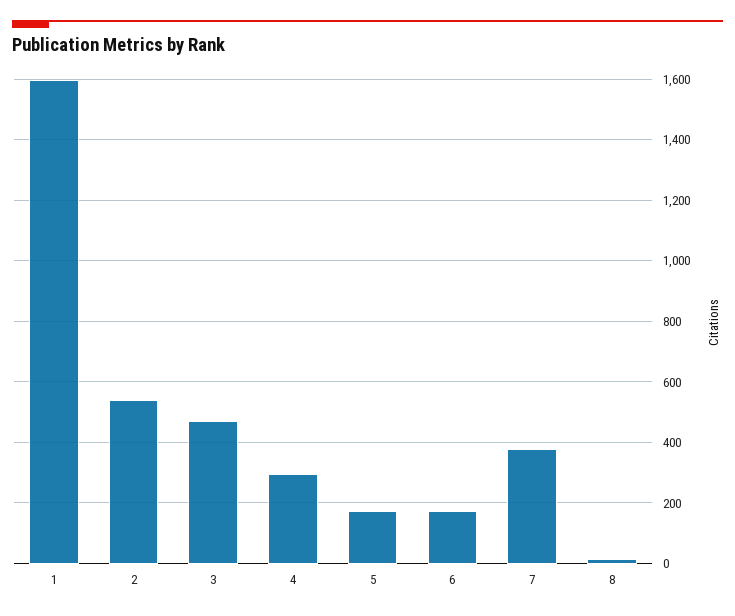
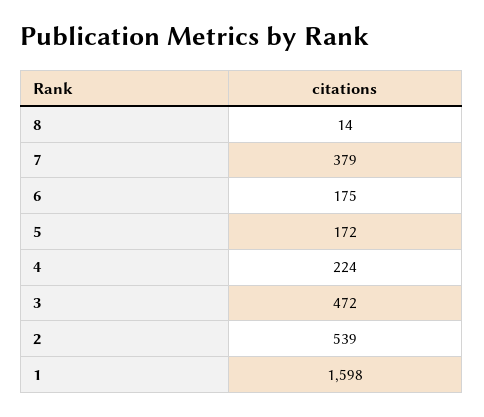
4: 300 -> 224

